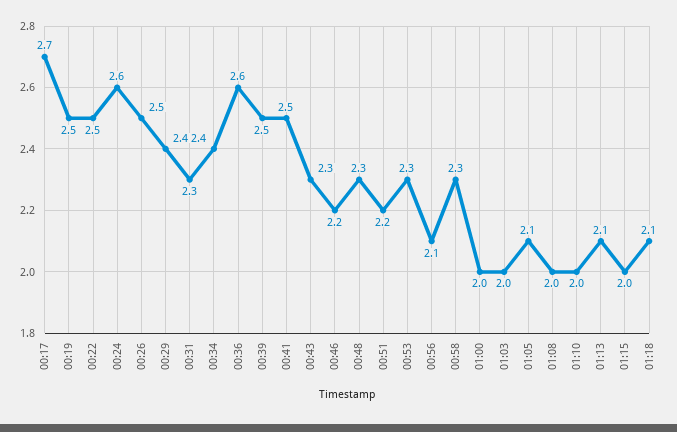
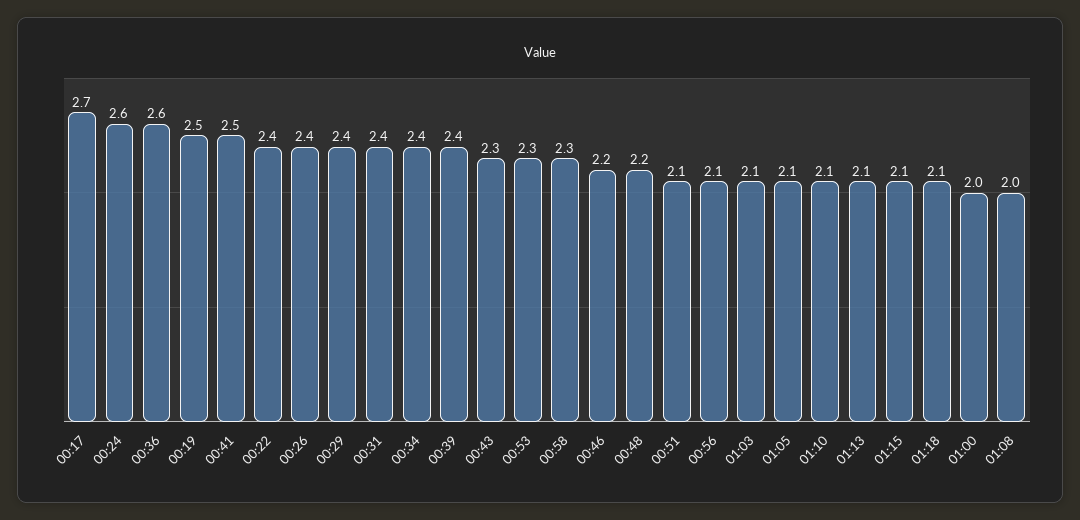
00:22: 2.5 -> 2.4
00:26: 2.5 -> 2.4
00:31: 2.3 -> 2.4
00:39: 2.5 -> 2.4
00:48: 2.3 -> 2.2
00:51: 2.2 -> 2.1
01:03: 2 -> 2.1
01:10: 2 -> 2.1
01:15: 2 -> 2.1

